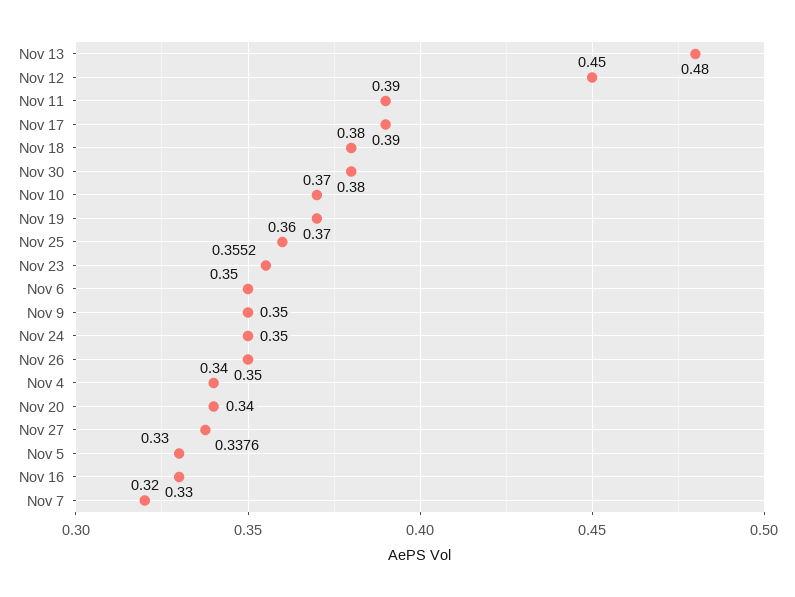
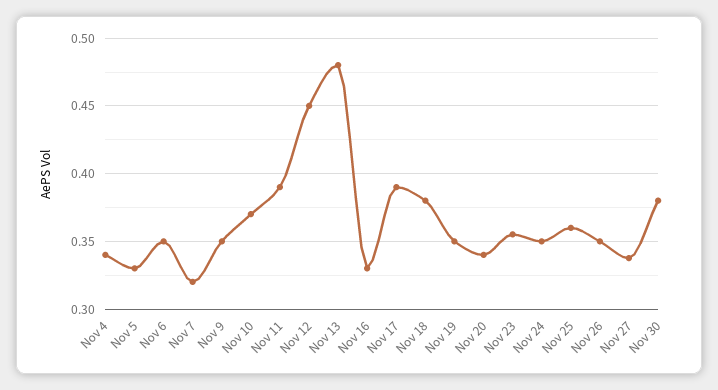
Nov 19: 0.37 -> 0.35

